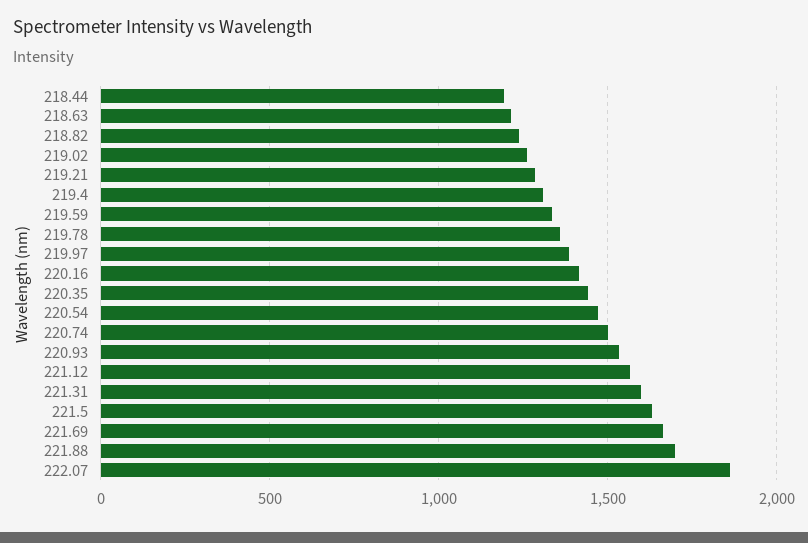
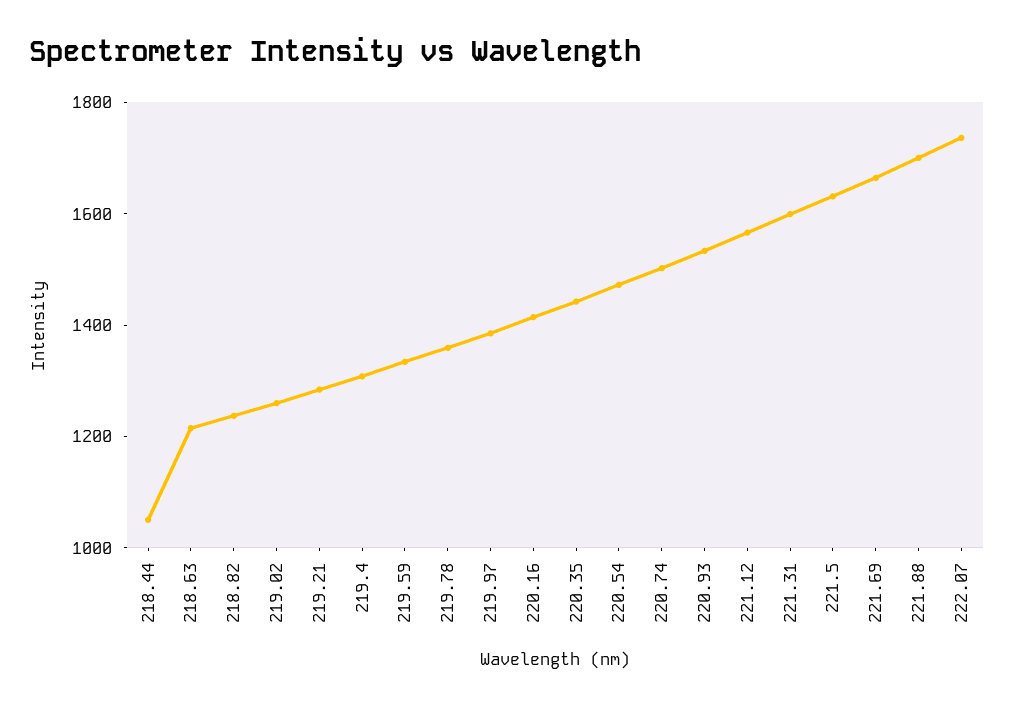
218.44: 1200 -> 1050
222.07: 1850 -> 1750

